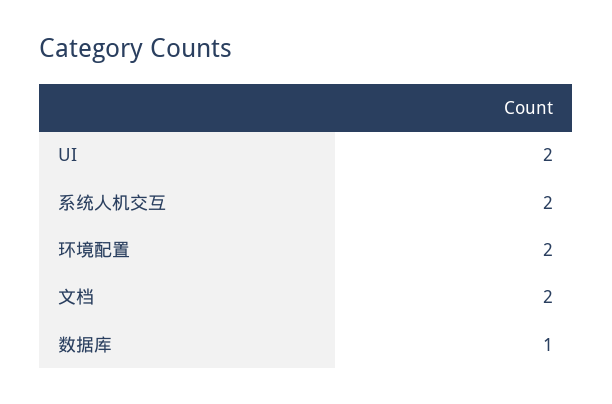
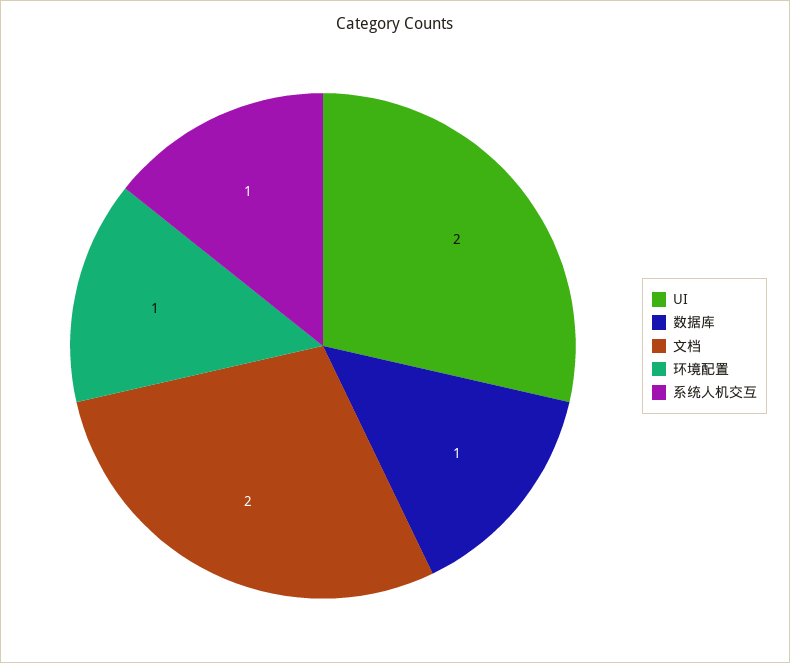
系统人机交互: 2 -> 1
环境配置: 2 -> 1

